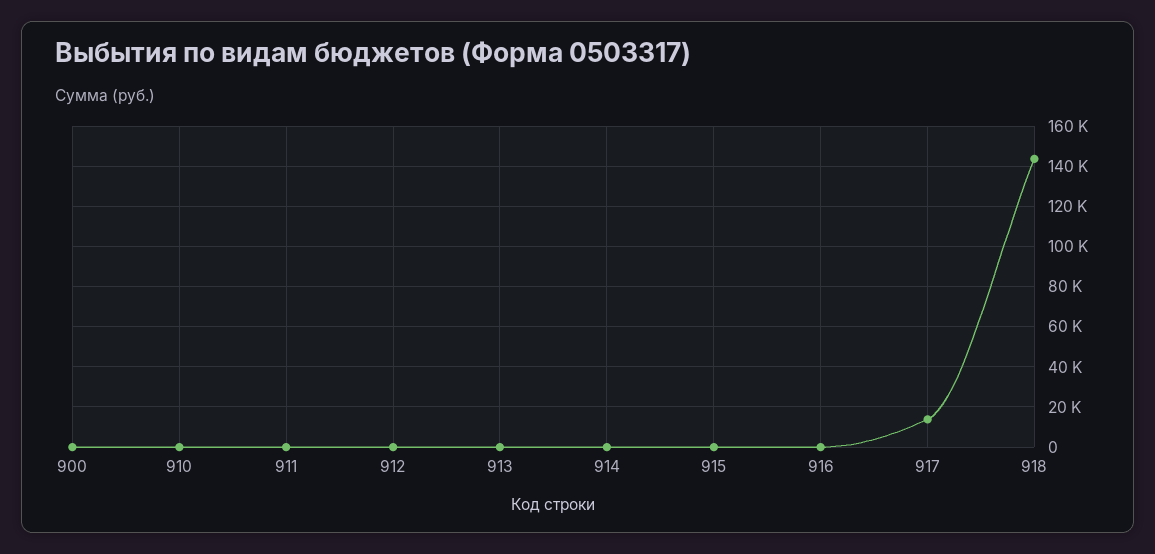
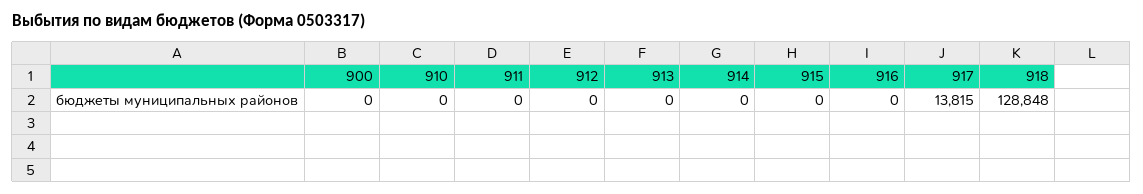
918: 145000 -> 128848

